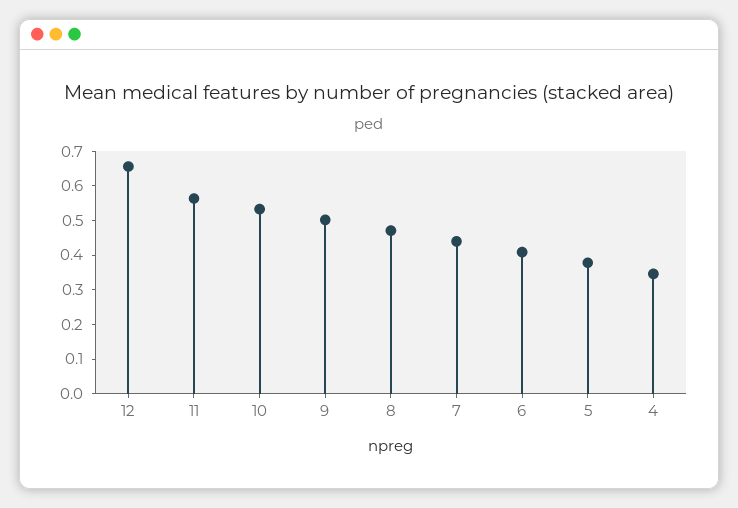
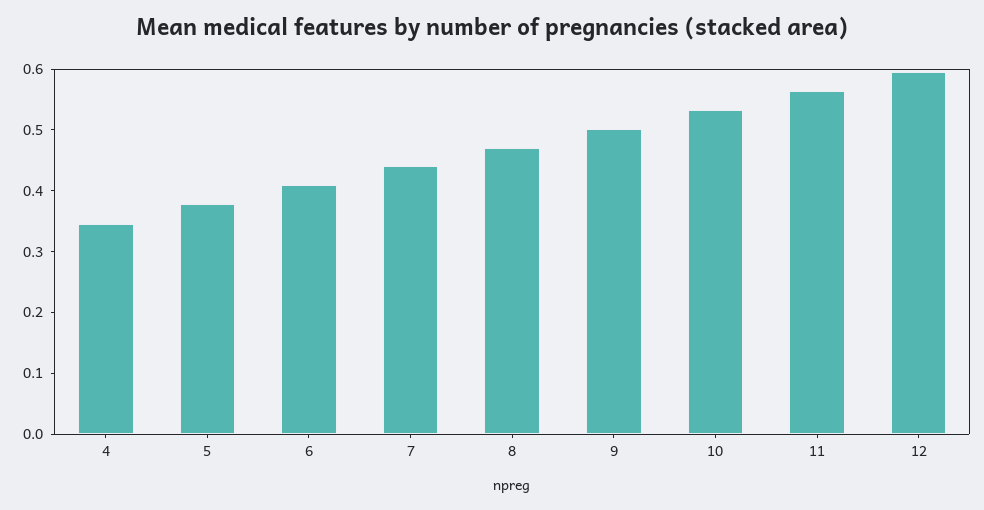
12: 0.65 -> 0.6

